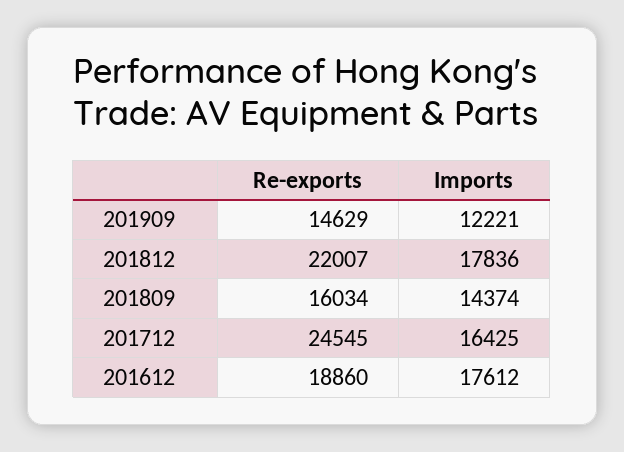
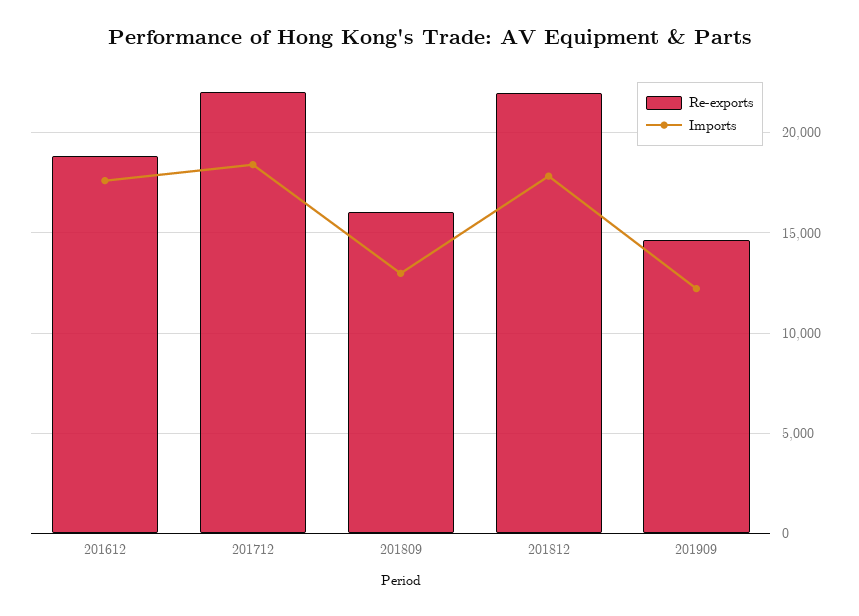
Imports, 201809: 14374 -> 13000
Re-exports, 201712: 24545 -> 22000
Imports, 201712: 16425 -> 18500

